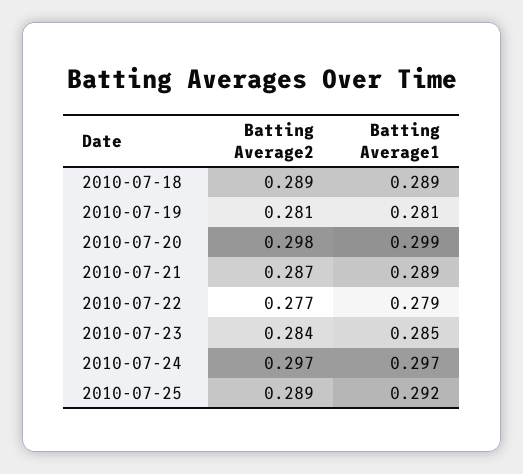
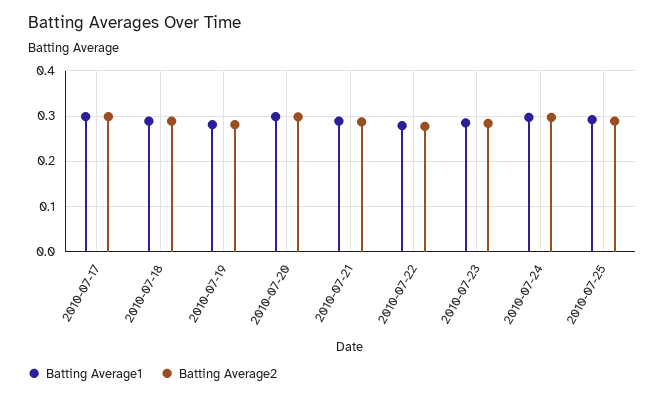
Batting Average1, 2010-07-17: none -> 0.3
Batting Average2, 2010-07-17: none -> 0.3

